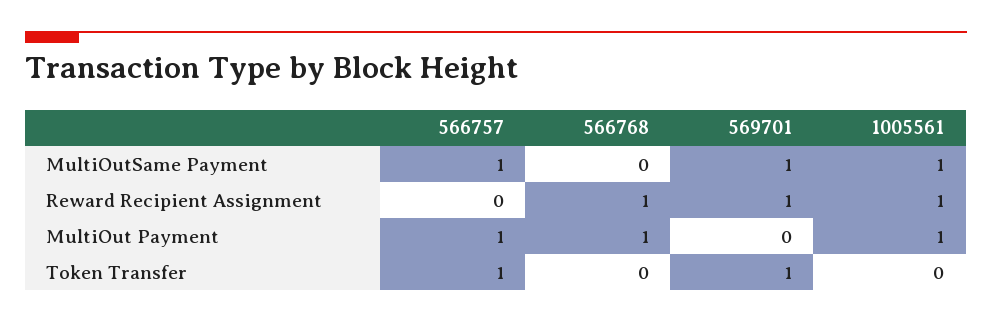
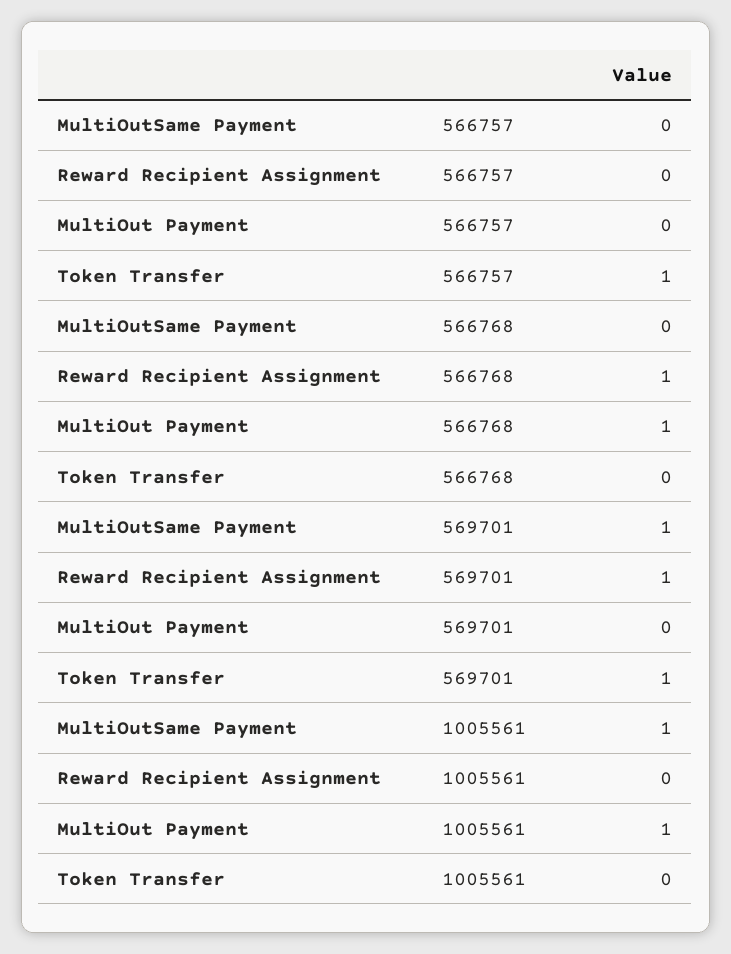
566757, MultiOutSame Payment: 1 -> 0
1005561, Reward Recipient Assignment: 1 -> 0
566757, MultiOut Payment: 1 -> 0

